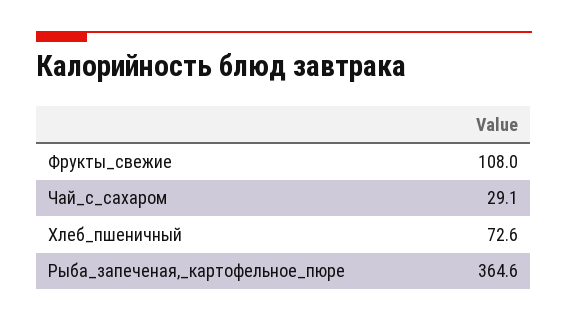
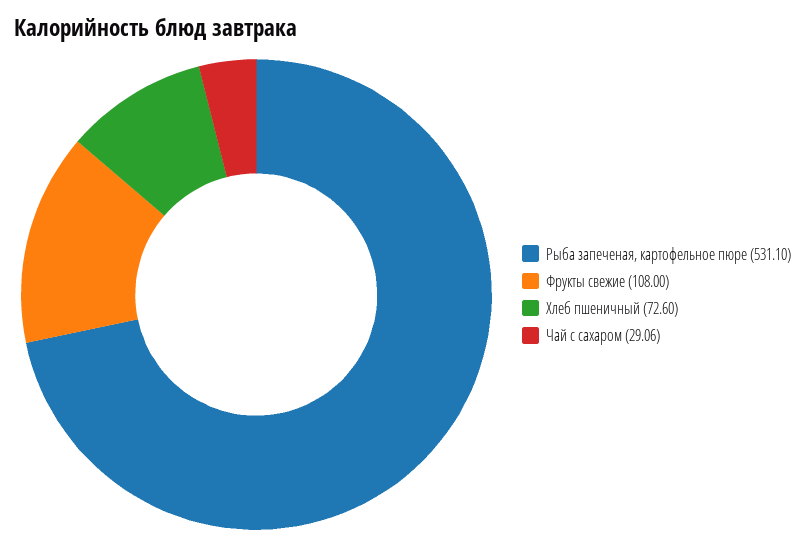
Рыба_запеченая,_картофельное_пюре: 364.6 -> 531.1

